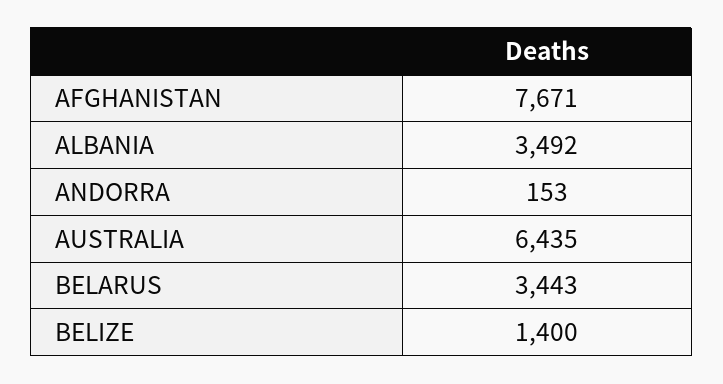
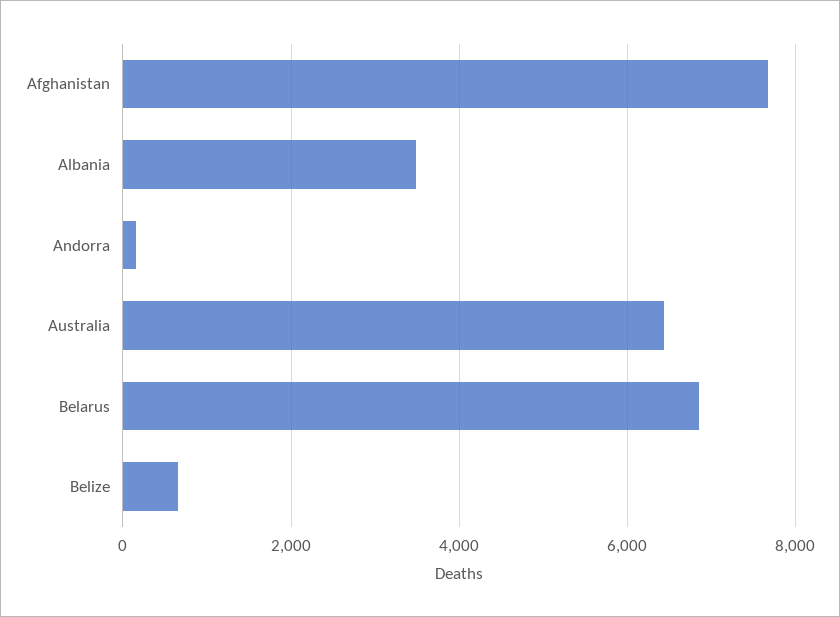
BELARUS: 3443 -> 6800
BELIZE: 1400 -> 600

